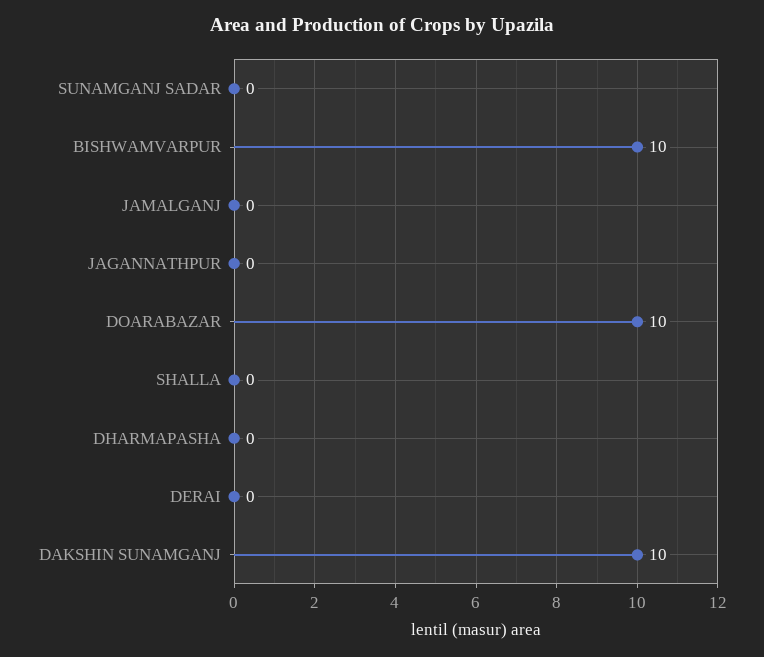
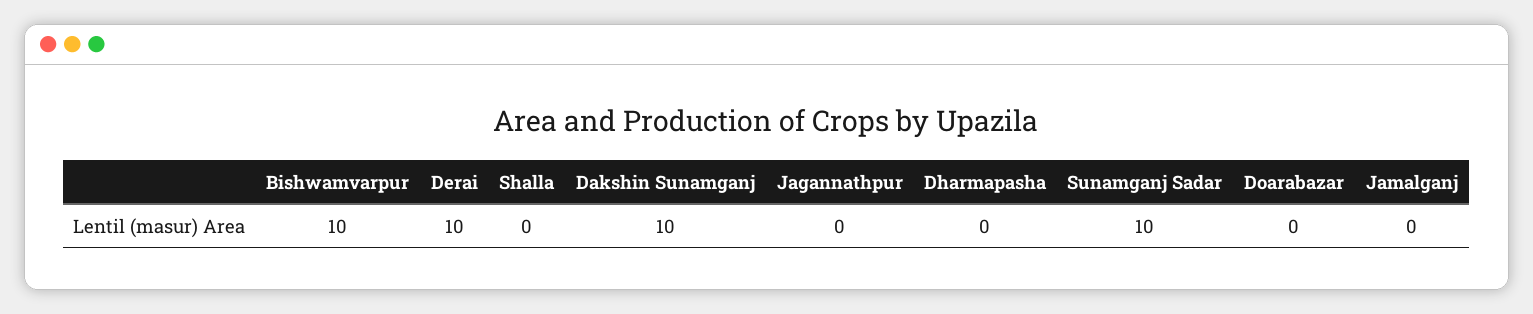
SUNAMGANJ SADAR: 0 -> 10
DOARABAZAR: 10 -> 0
DERAI: 0 -> 10

